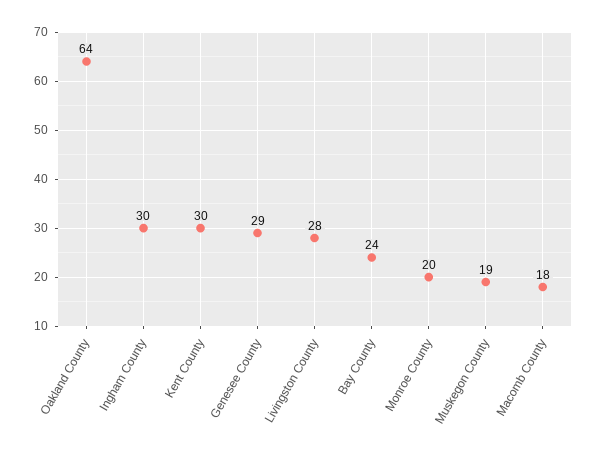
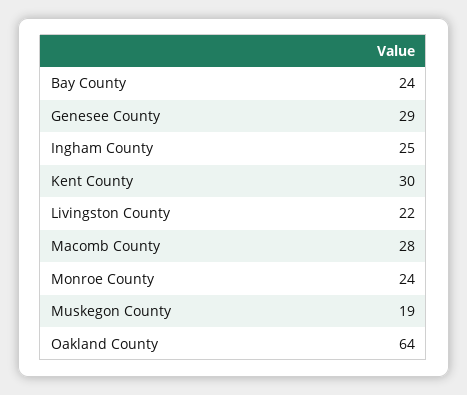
Ingham County: 30 -> 25
Livingston County: 28 -> 22
Monroe County: 20 -> 24
Macomb County: 18 -> 28

